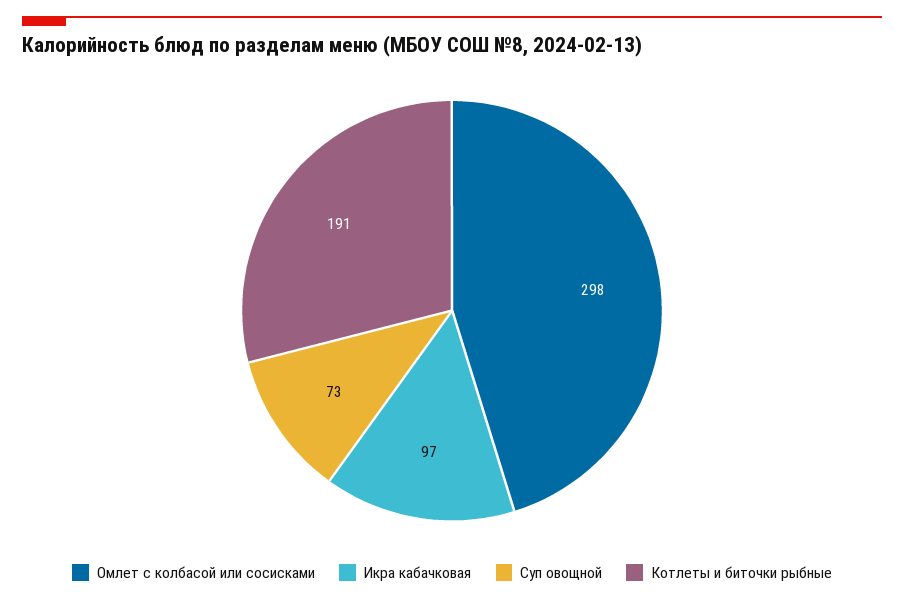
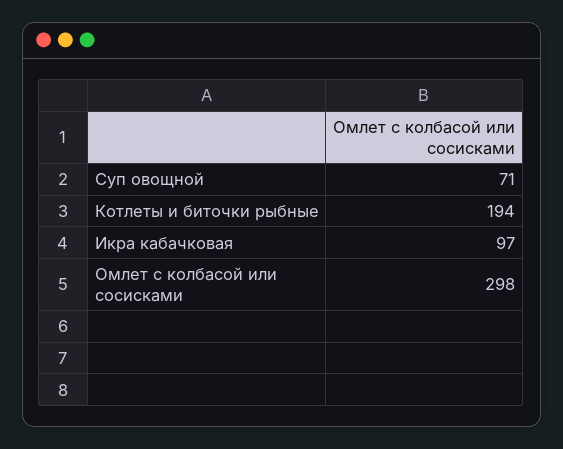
Суп овощной: 73 -> 71
Котлеты и биточки рыбные: 191 -> 194

